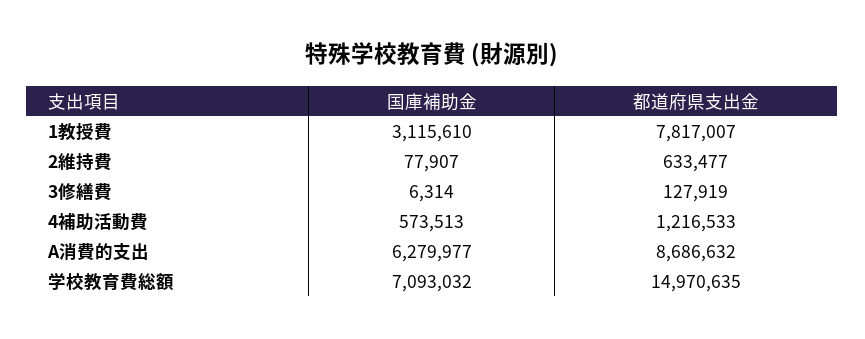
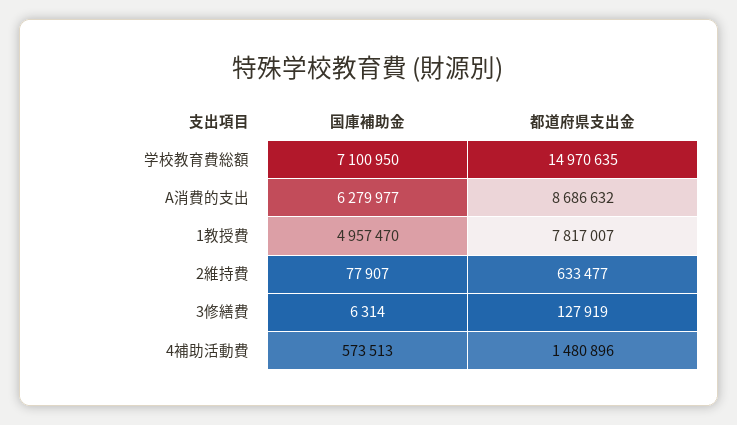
国庫補助金, 1教授費: 3115610 -> 4957470
都道府県支出金, 4補助活動費: 1216533 -> 1480896
国庫補助金, 学校教育費総額: 7093032 -> 7100950

